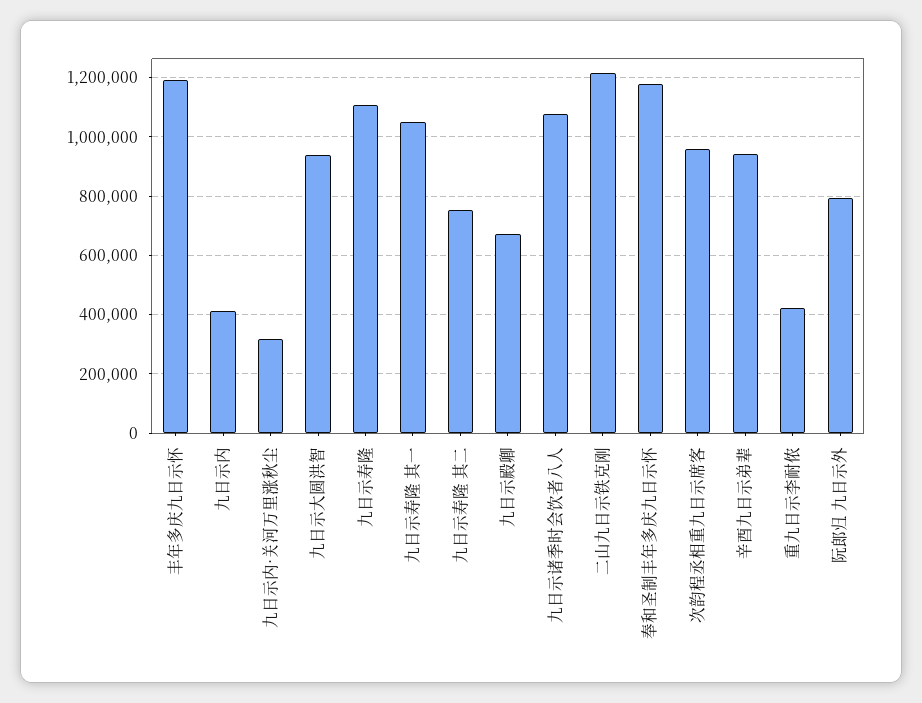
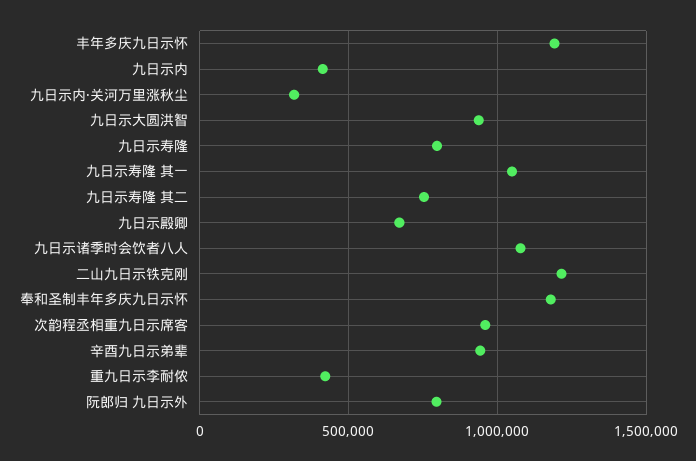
九日示寿隆: 1100000 -> 800000

